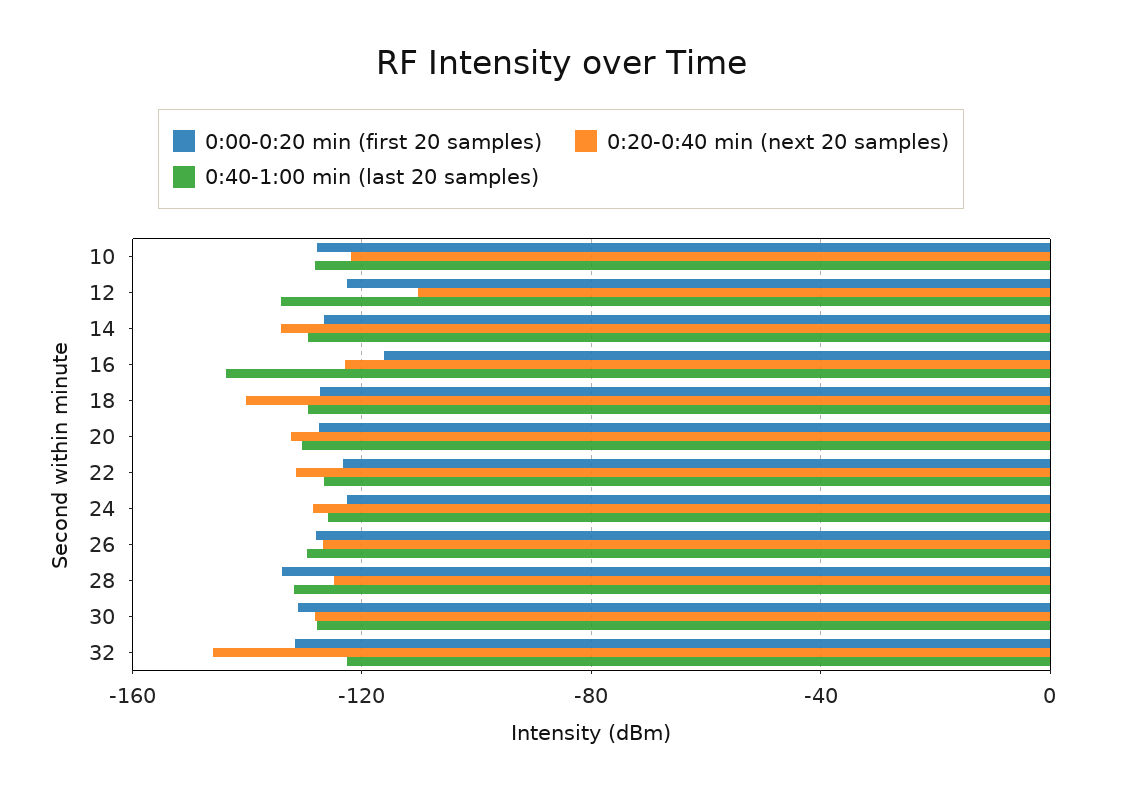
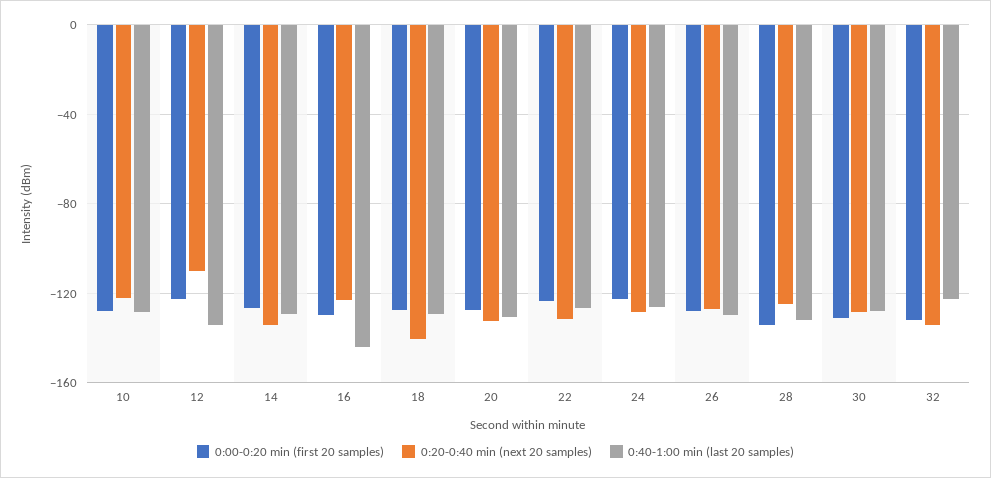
0:00-0:20 min (first 20 samples), 16: -115 -> -130
0:20-0:40 min (next 20 samples), 32: -145 -> -135

